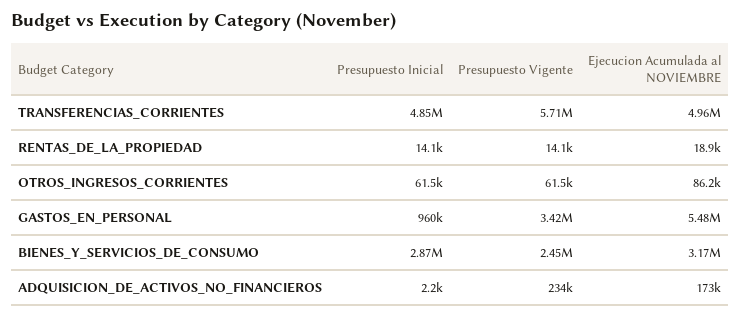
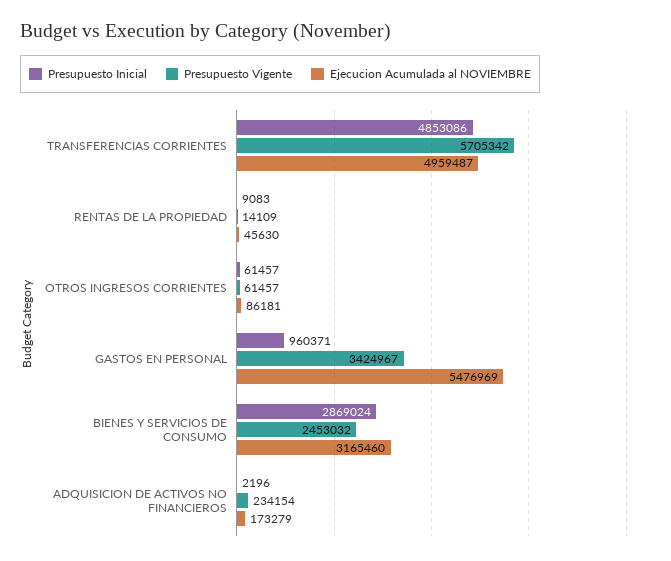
Presupuesto Inicial, RENTAS_DE_LA_PROPIEDAD: 14100 -> 9083
Ejecucion Acumulada al NOVIEMBRE, RENTAS_DE_LA_PROPIEDAD: 18900 -> 45630

